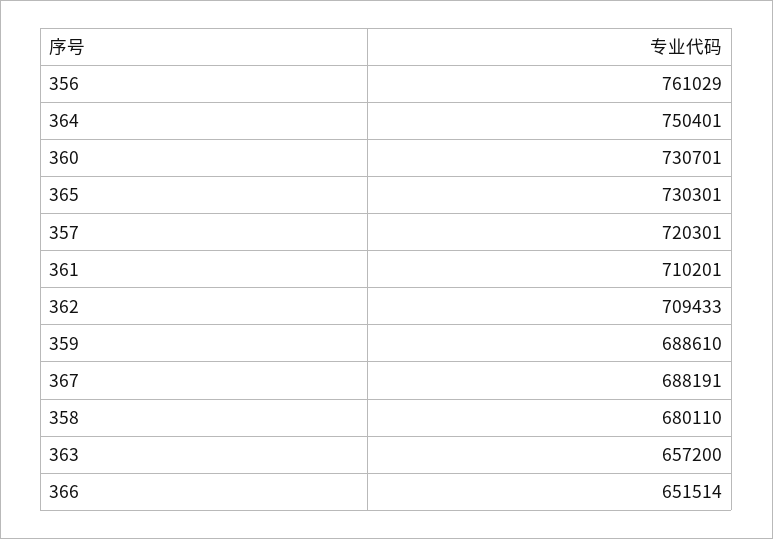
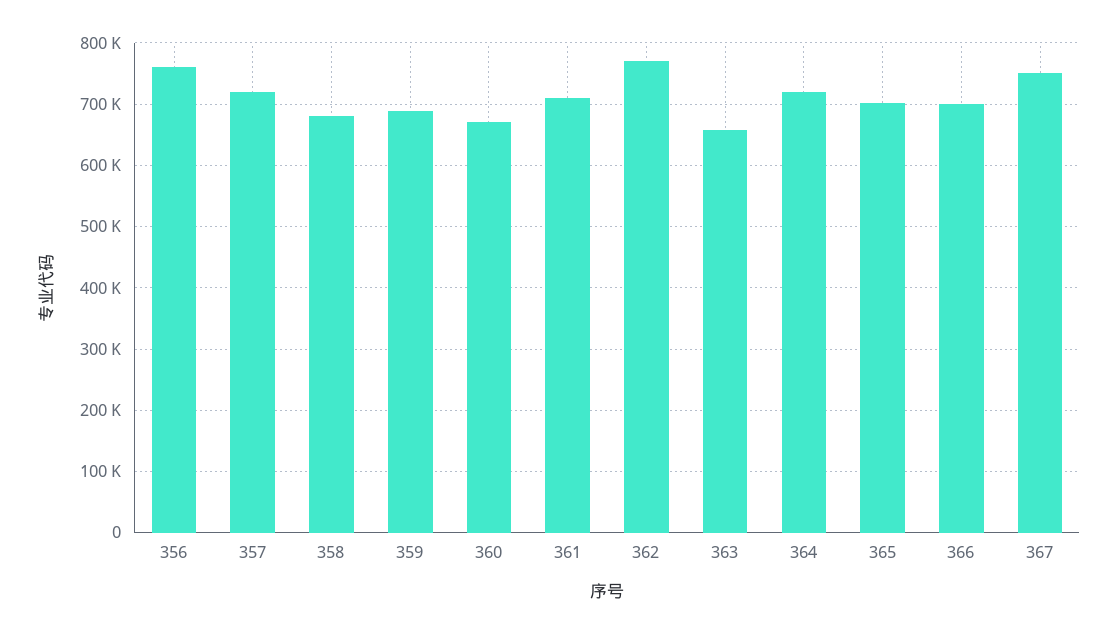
364: 750401 -> 720000
360: 730701 -> 670000
365: 730301 -> 700000
362: 709433 -> 770000
367: 688191 -> 750000
366: 651514 -> 700000

